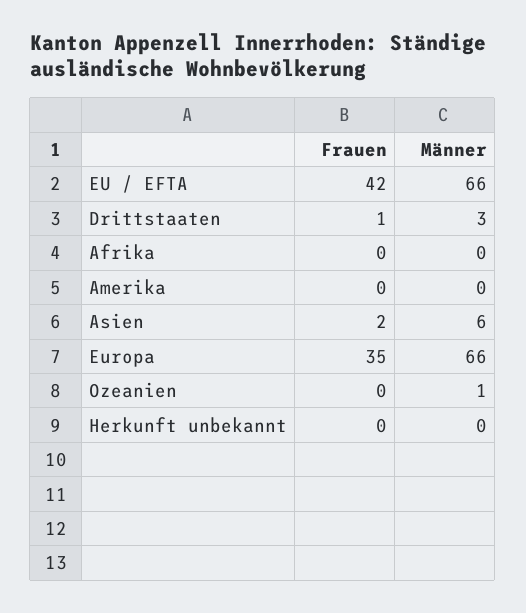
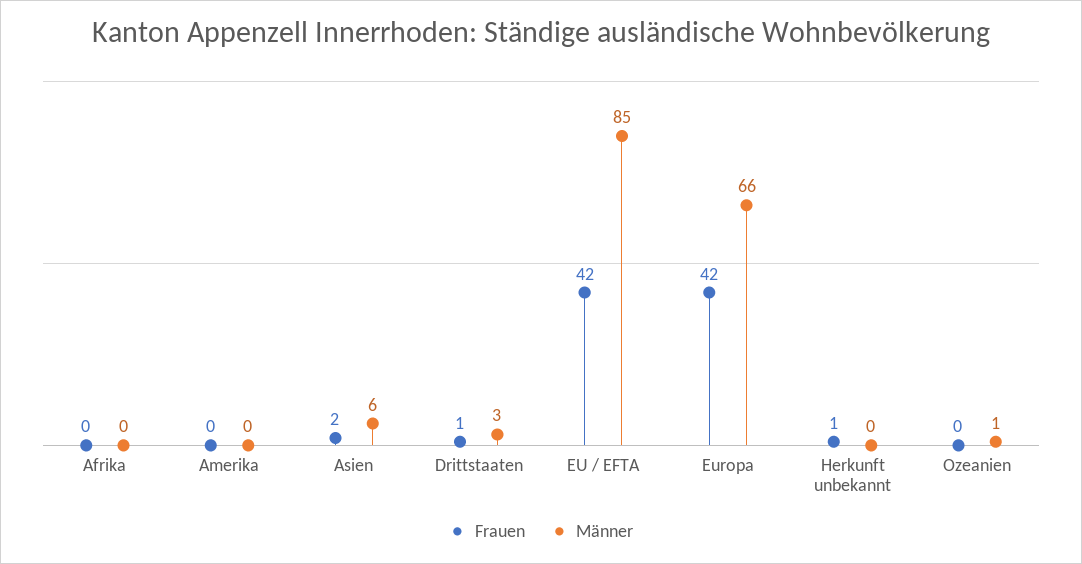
Männer, EU / EFTA: 66 -> 85
Frauen, Europa: 35 -> 42
Frauen, Herkunft unbekannt: 0 -> 1

